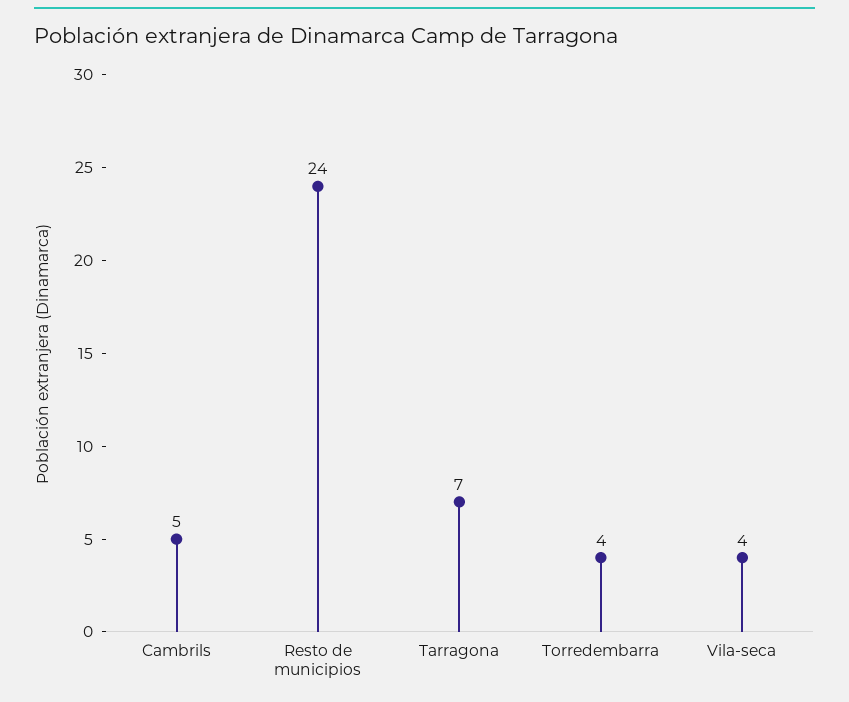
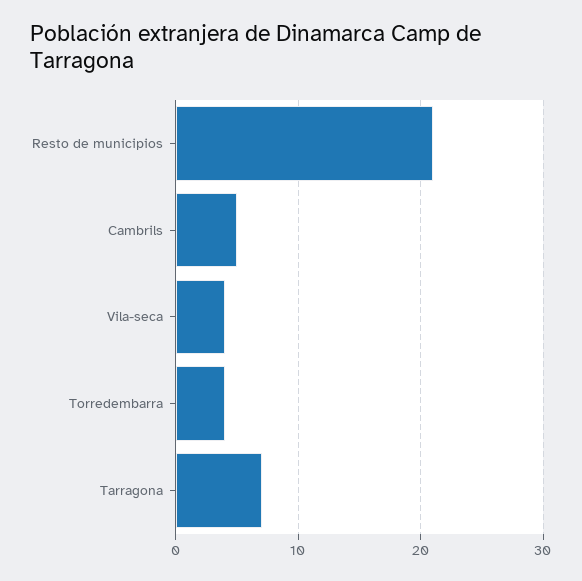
Resto de municipios: 24 -> 21

